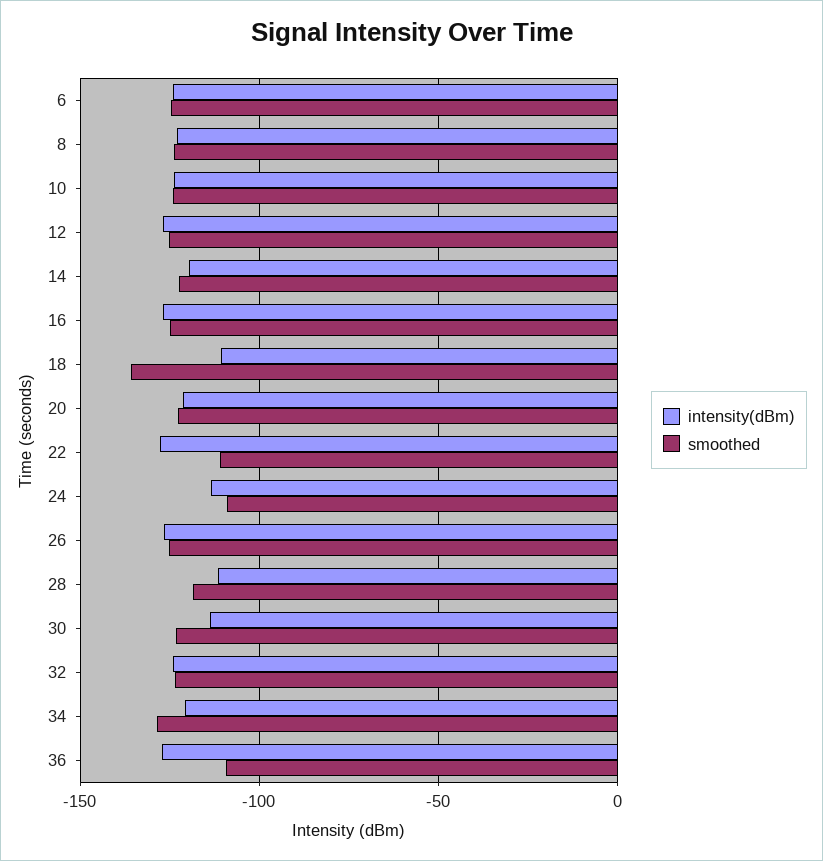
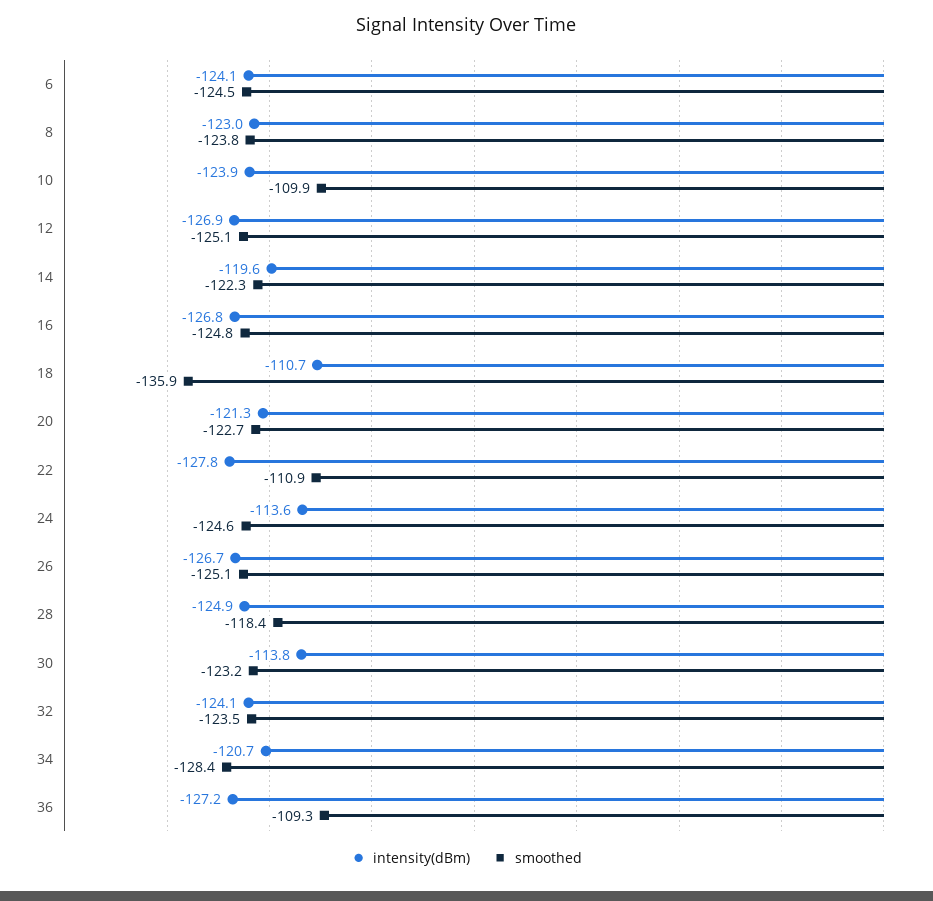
smoothed, 10: -125 -> -109.9
smoothed, 24: -110 -> -124.6
intensity(dBm), 28: -110 -> -124.9

